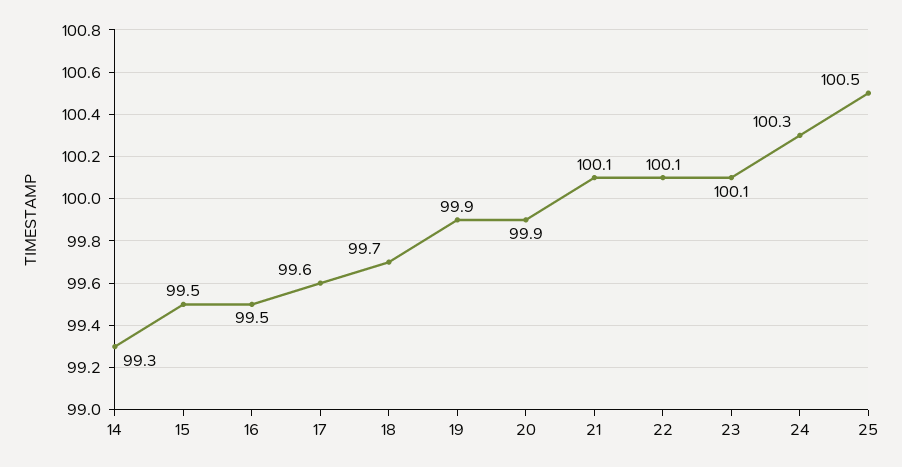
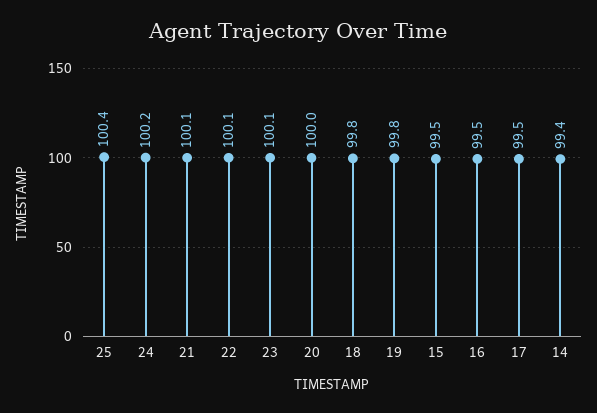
14: 99.3 -> 99.4
17: 99.6 -> 99.5
18: 99.7 -> 99.8
19: 99.9 -> 99.8
20: 99.9 -> 100
24: 100.3 -> 100.2
25: 100.5 -> 100.4

